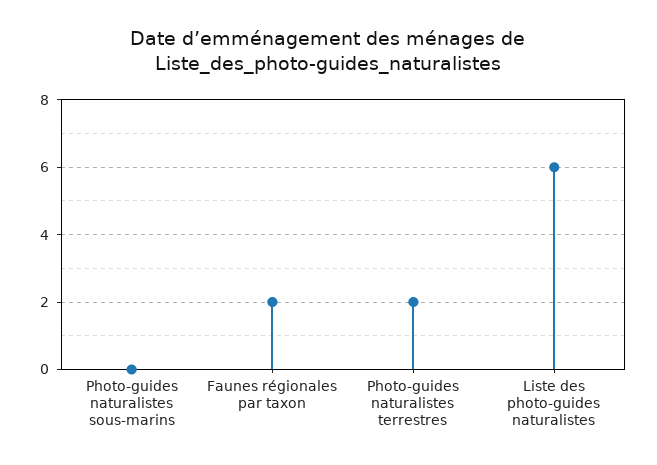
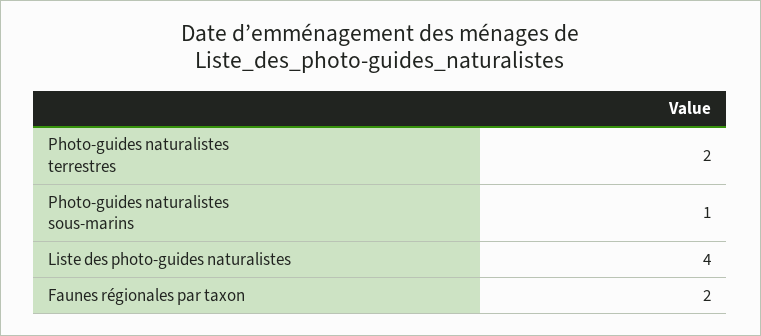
Photo-guides naturalistes sous-marins: 0 -> 1
Liste des photo-guides naturalistes: 6 -> 4

